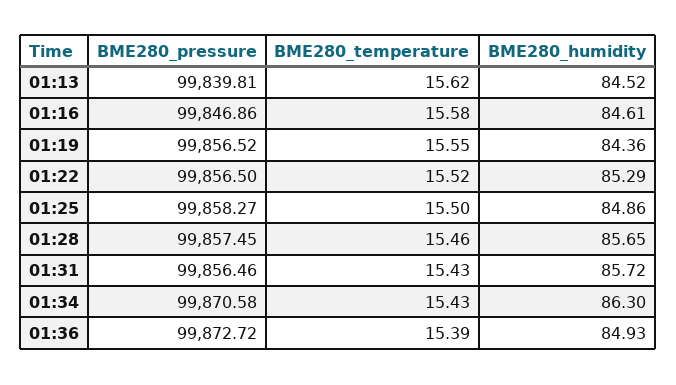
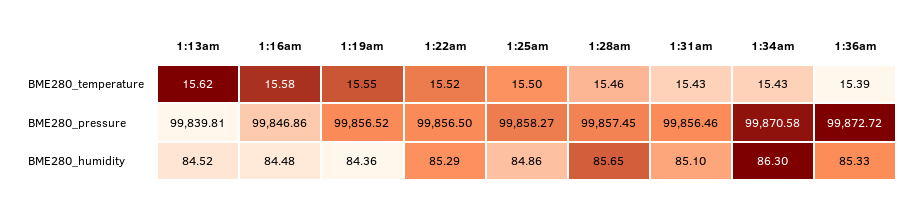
BME280_humidity, 01:16: 84.61 -> 84.48
BME280_humidity, 01:31: 85.72 -> 85.1
BME280_humidity, 01:36: 84.93 -> 85.33

